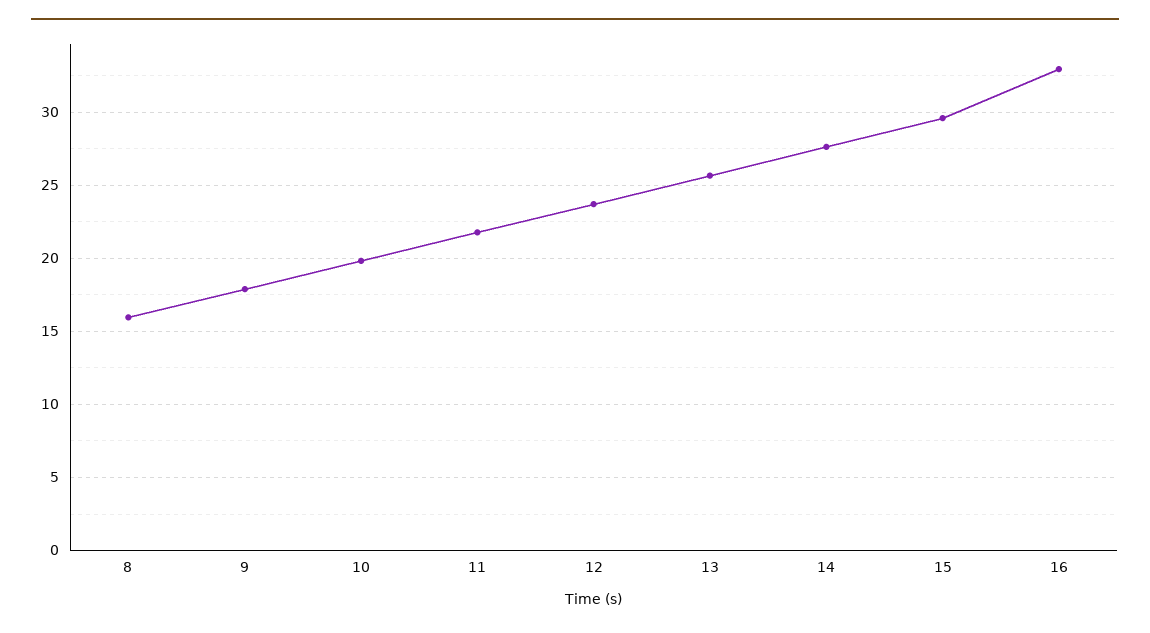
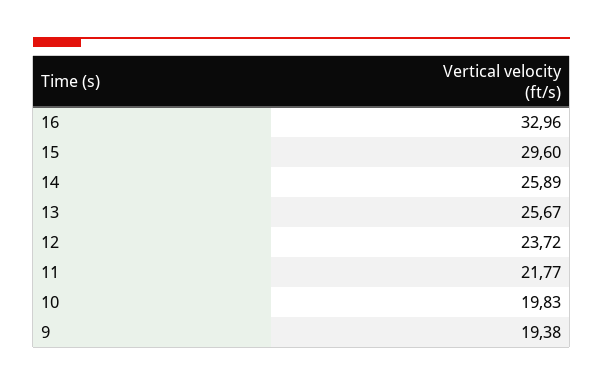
8: 16 -> none
9: 18 -> 19.38
14: 27.5 -> 25.89

